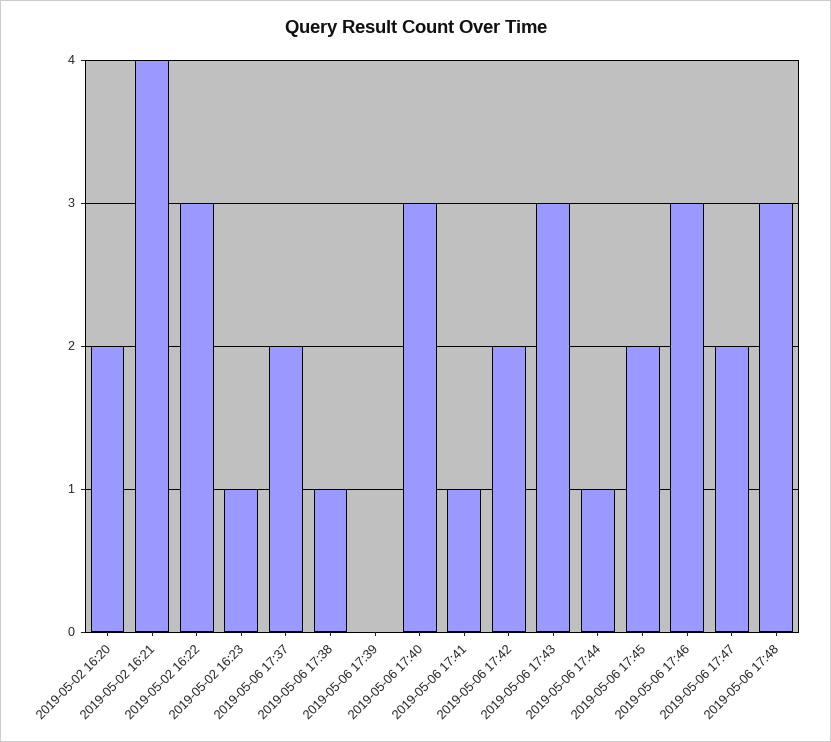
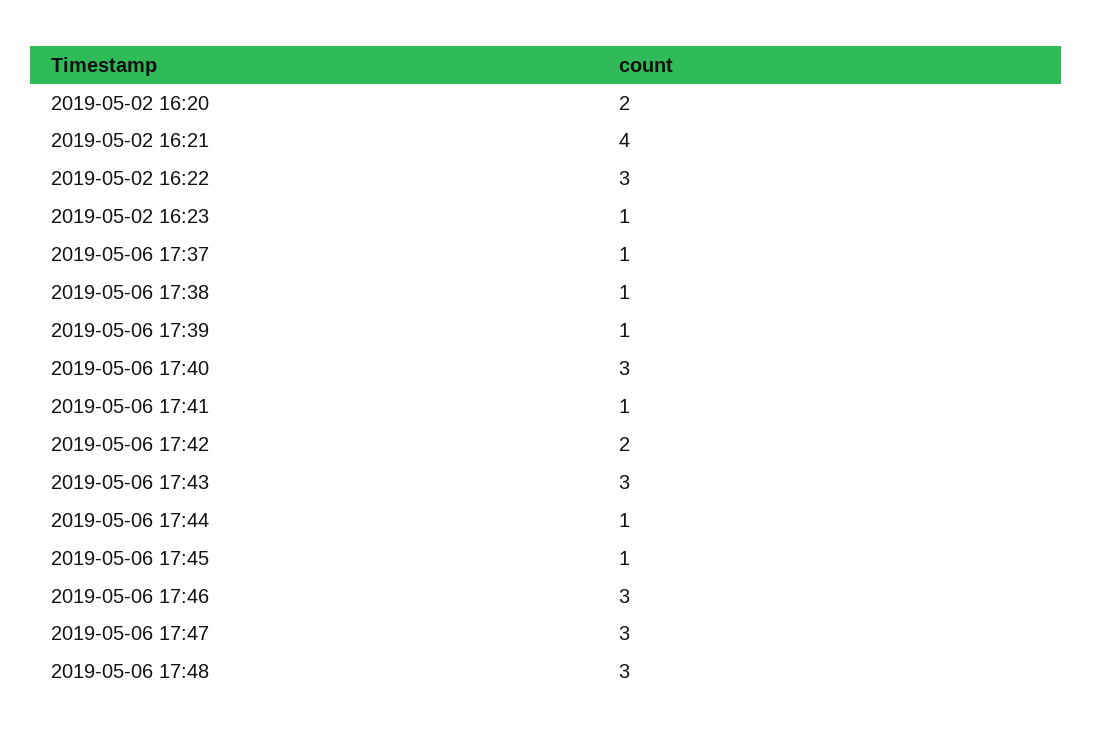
2019-05-06 17:37: 2 -> 1
2019-05-06 17:39: 0 -> 1
2019-05-06 17:45: 2 -> 1
2019-05-06 17:47: 2 -> 3

